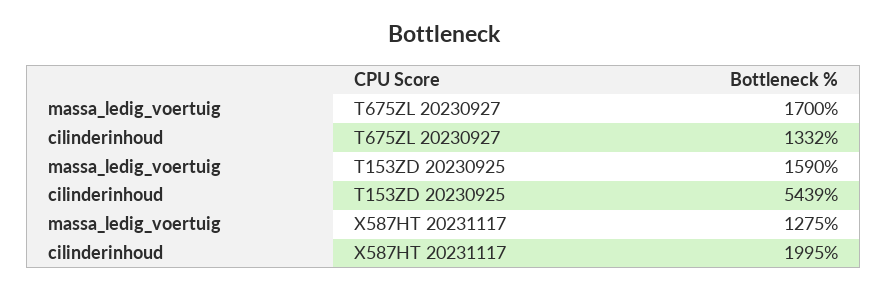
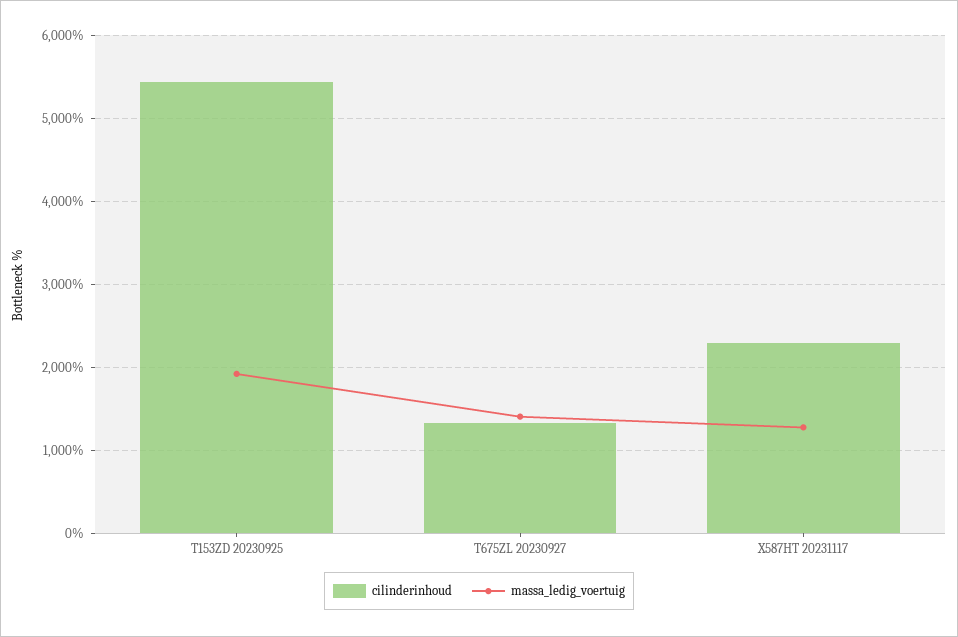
massa_ledig_voertuig, T675ZL 20230927: 1700 -> 1400
massa_ledig_voertuig, T153ZD 20230925: 1590 -> 1900
cilinderinhoud, X587HT 20231117: 1995 -> 2300

